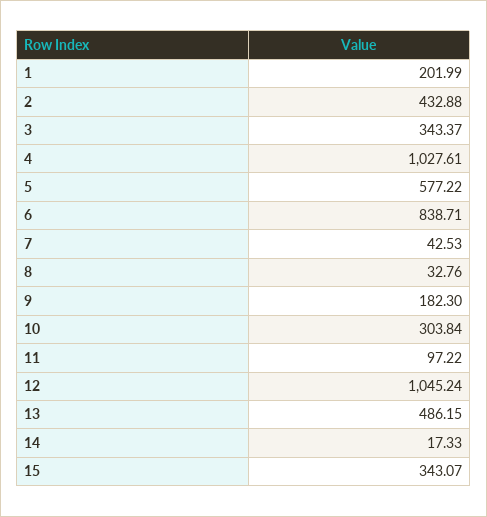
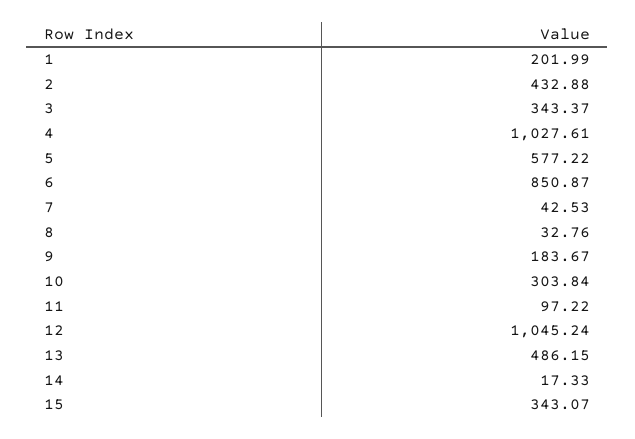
6: 838.71 -> 850.87
9: 182.3 -> 183.67

